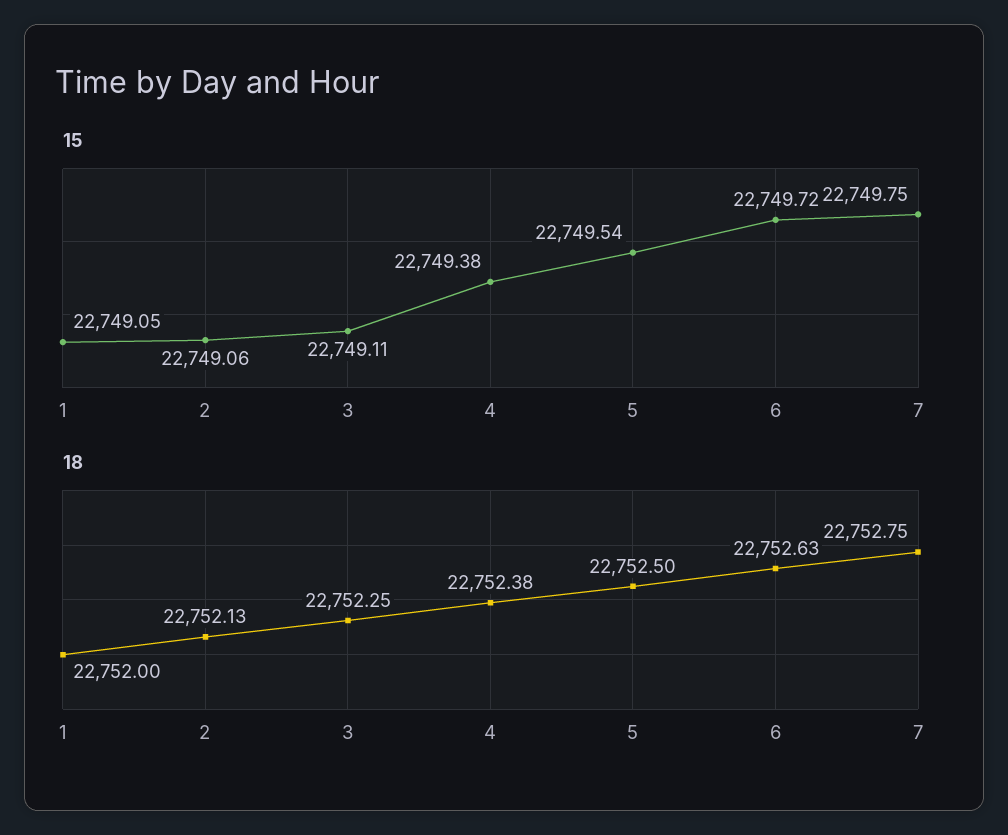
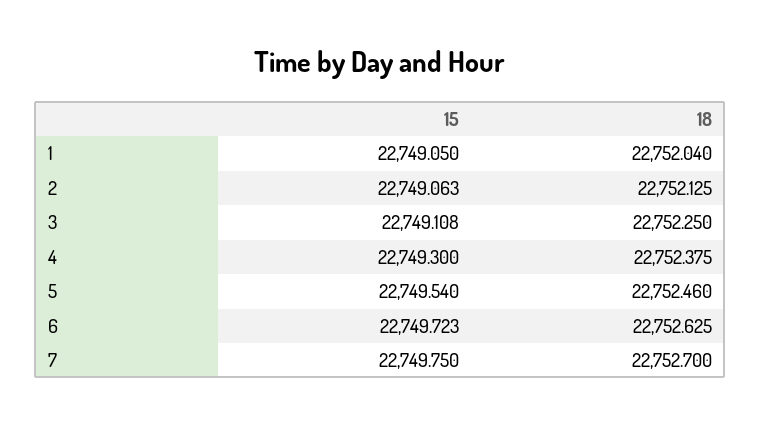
15, 4: 22749.38 -> 22749.3
18, 1: 22752 -> 22752.04
18, 5: 22752.5 -> 22752.46
18, 7: 22752.75 -> 22752.7

